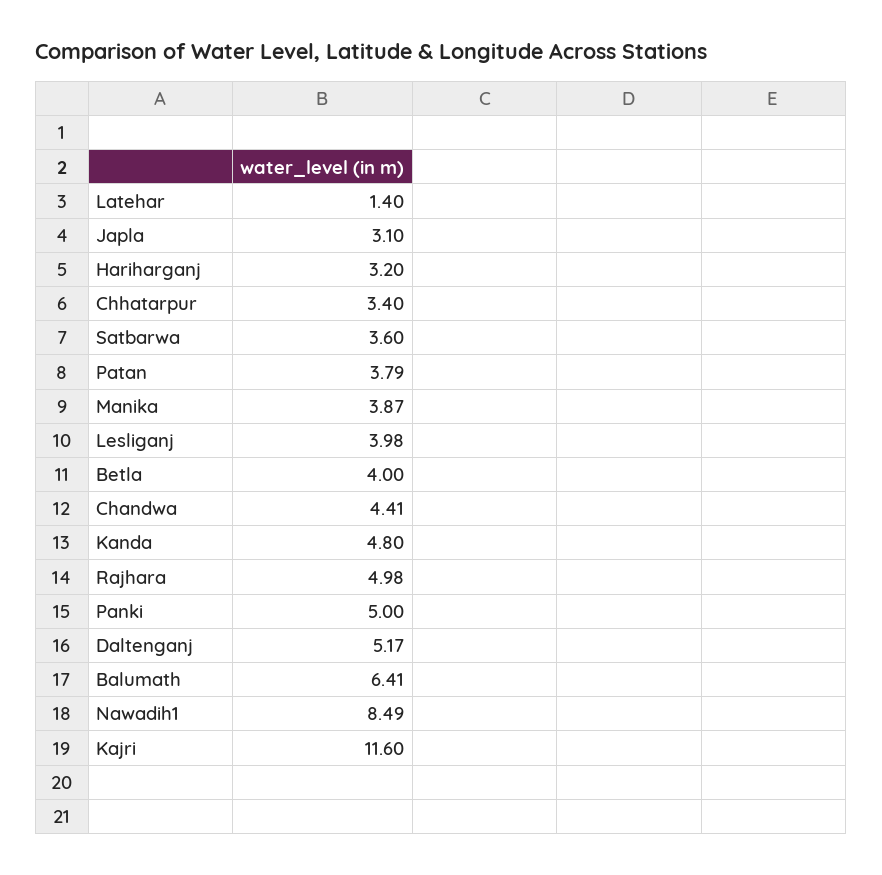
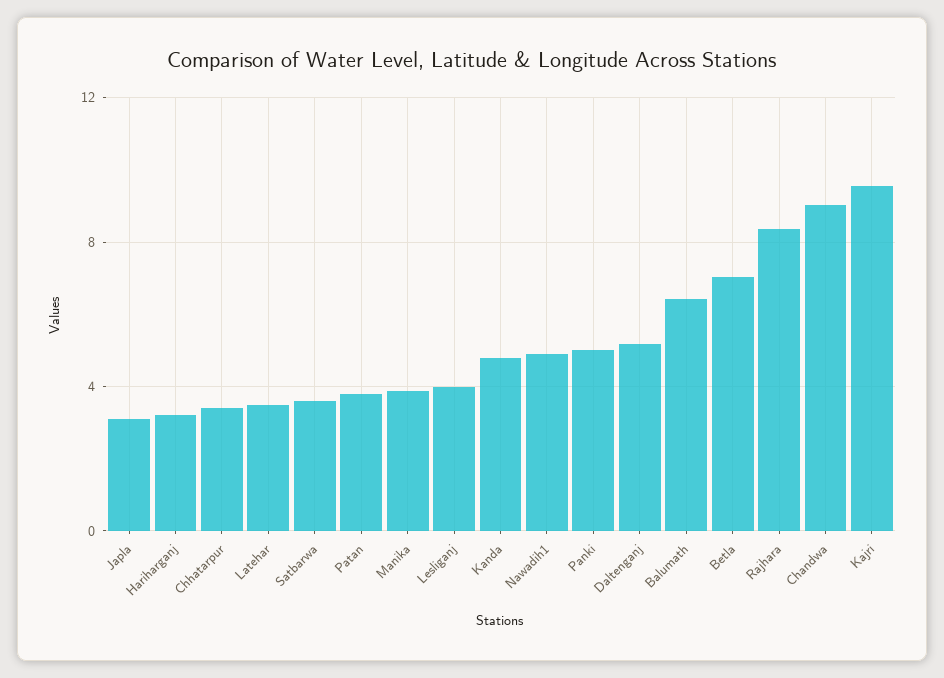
Latehar: 1.4 -> 3.5
Betla: 4 -> 7
Chandwa: 4.41 -> 9
Rajhara: 4.98 -> 8.5
Nawadih1: 8.49 -> 5
Kajri: 11.6 -> 9.5

